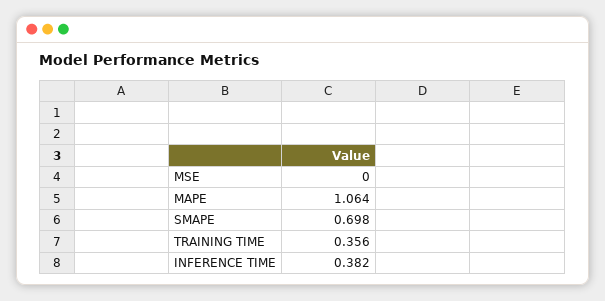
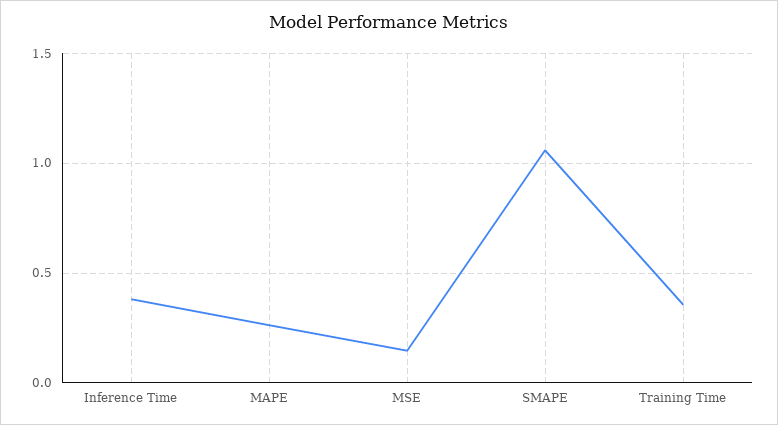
MSE: 0 -> 0.15
MAPE: 1.064 -> 0.25
SMAPE: 0.698 -> 1.05

